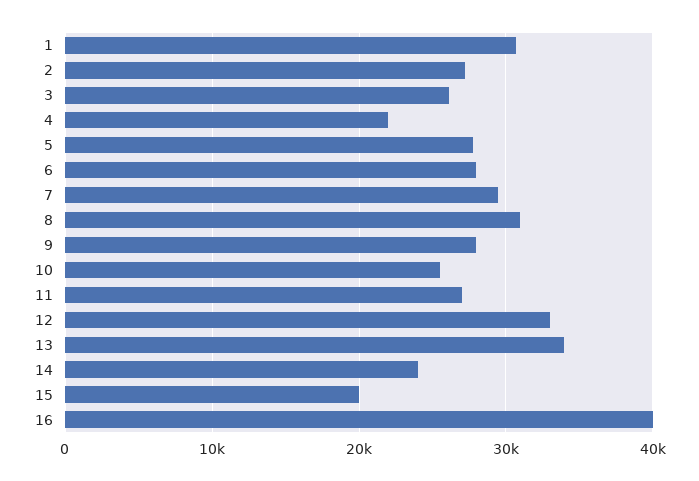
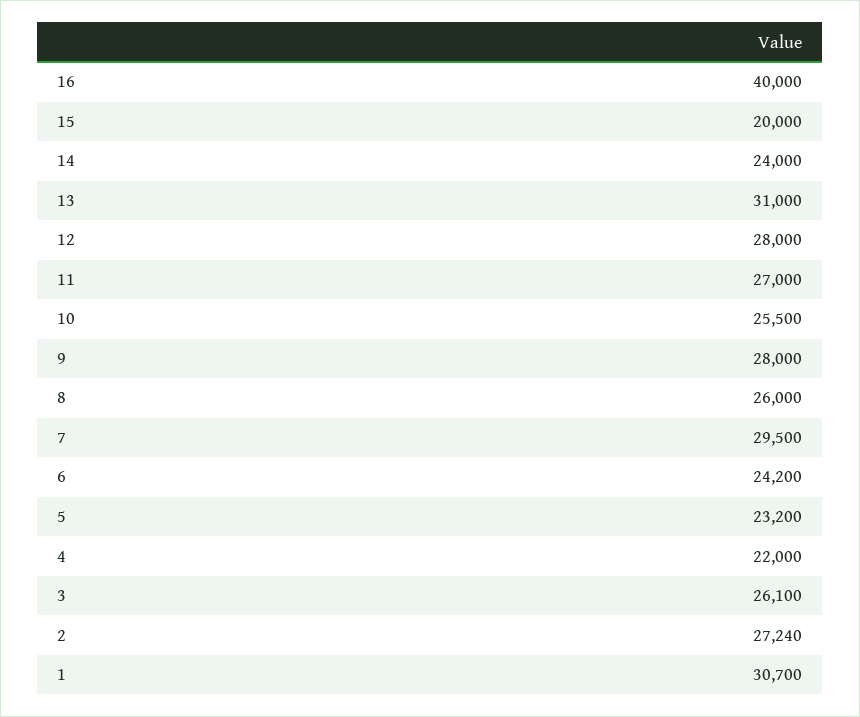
5: 28000 -> 23200
6: 28000 -> 24200
8: 31000 -> 26000
12: 33000 -> 28000
13: 34000 -> 31000

